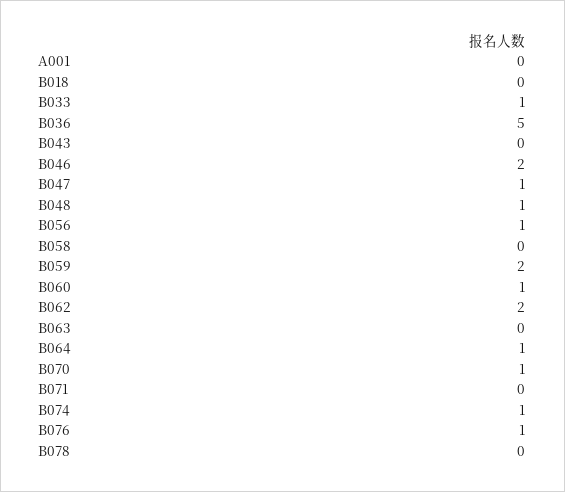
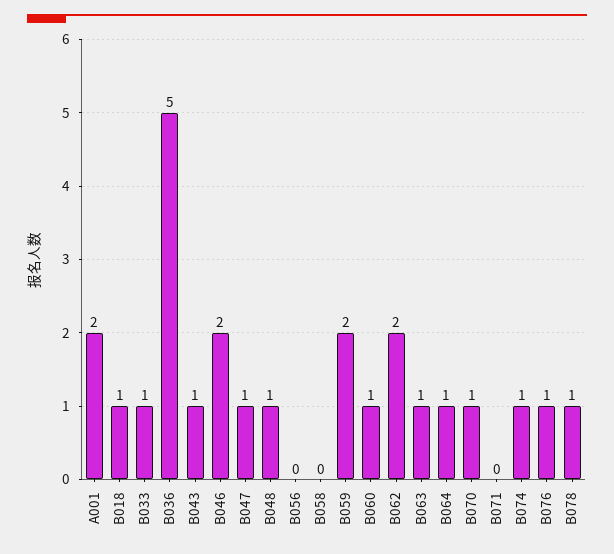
A001: 0 -> 2
B018: 0 -> 1
B043: 0 -> 1
B056: 1 -> 0
B063: 0 -> 1
B078: 0 -> 1

